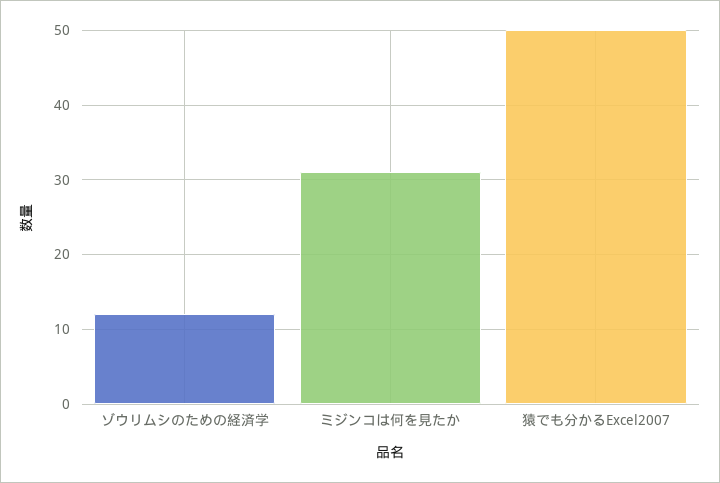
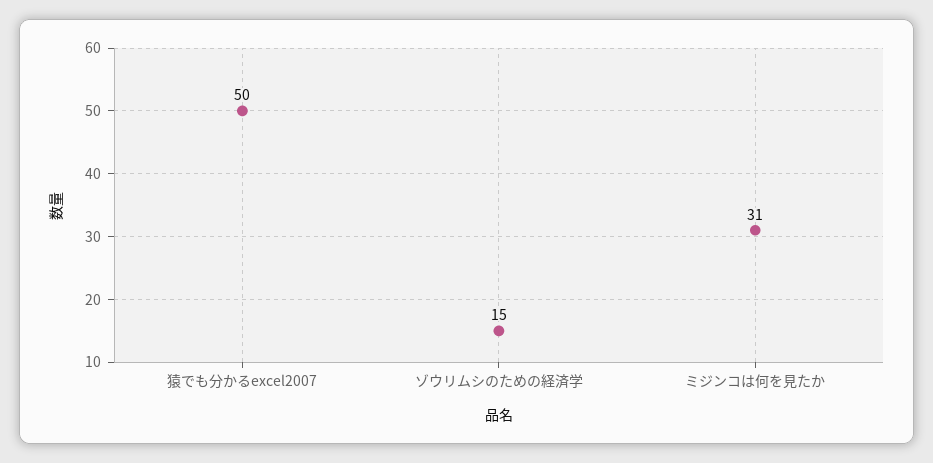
ゾウリムシのための経済学: 12 -> 15

